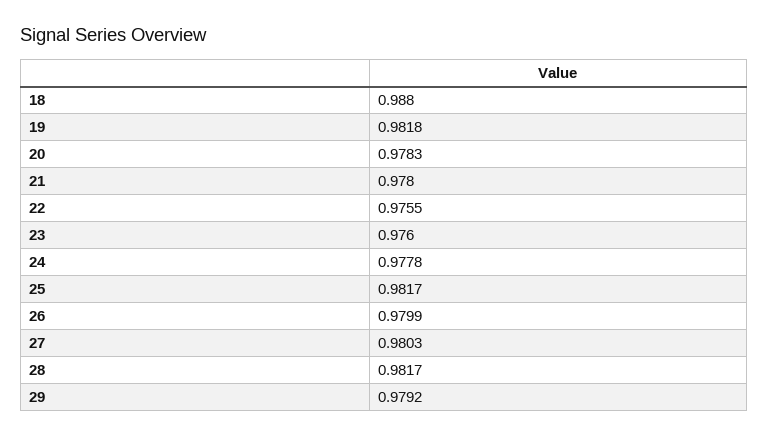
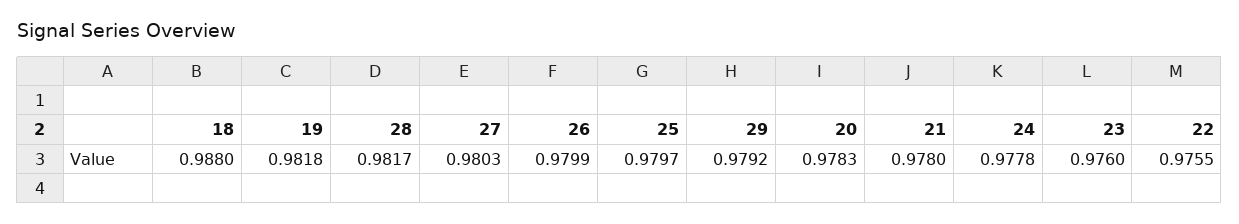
25: 0.9817 -> 0.9797

